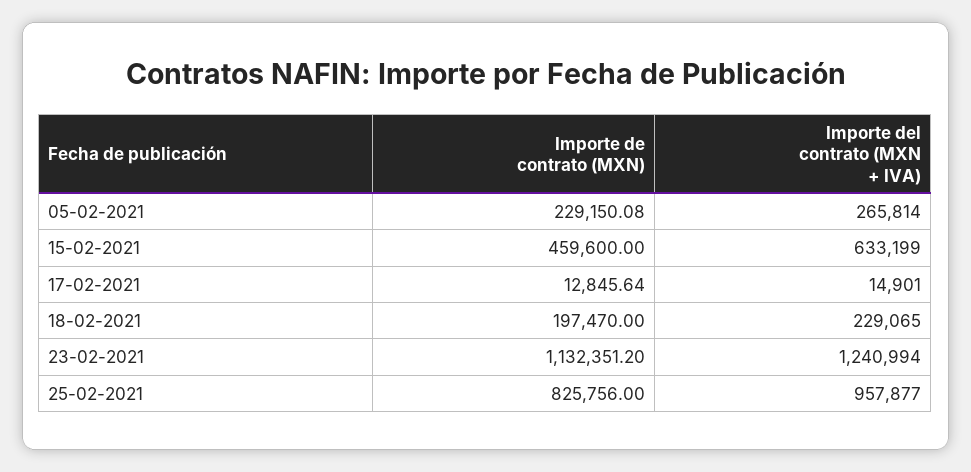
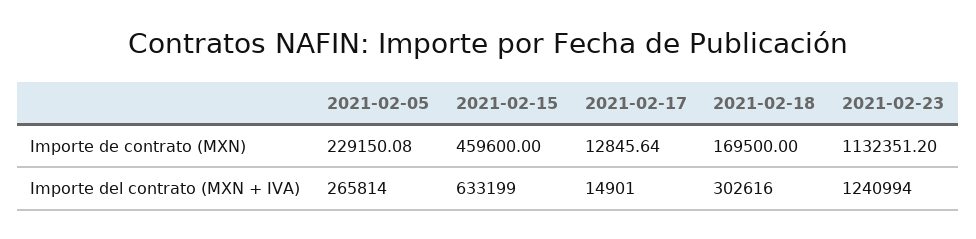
Importe de contrato (MXN), 18-02-2021: 197470 -> 169500
Importe del contrato (MXN + IVA), 18-02-2021: 229065 -> 302616
Importe de contrato (MXN), 25-02-2021: 825756 -> none
Importe del contrato (MXN + IVA), 25-02-2021: 957877 -> none

